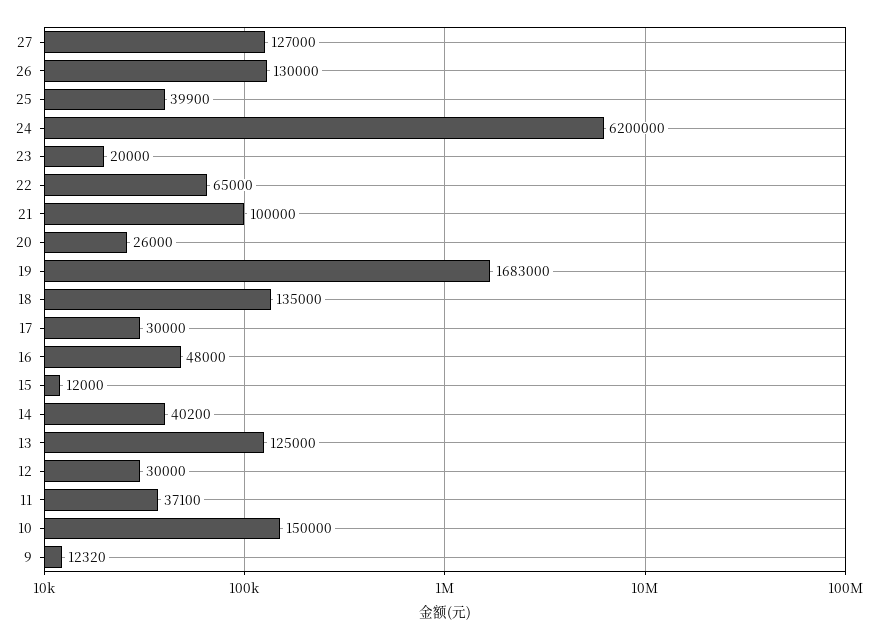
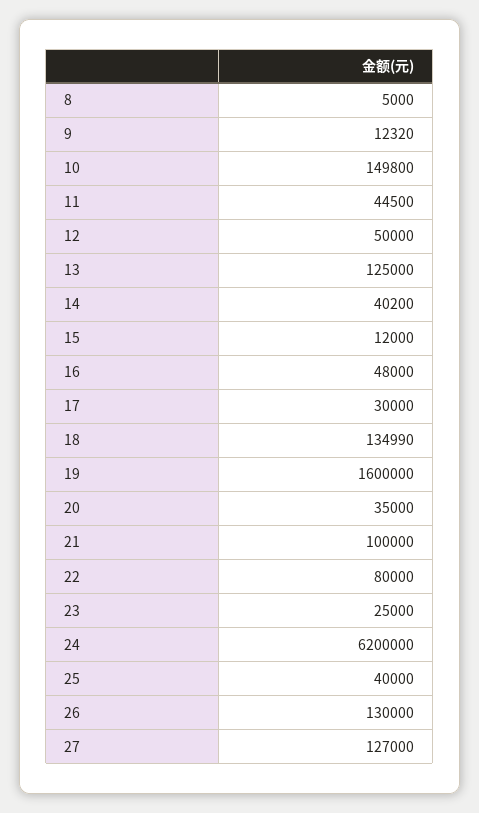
25: 39900 -> 40000
23: 20000 -> 25000
22: 65000 -> 80000
20: 26000 -> 35000
19: 1683000 -> 1600000
18: 135000 -> 134990
12: 30000 -> 50000
11: 37100 -> 44500
10: 150000 -> 149800
8: none -> 5000

